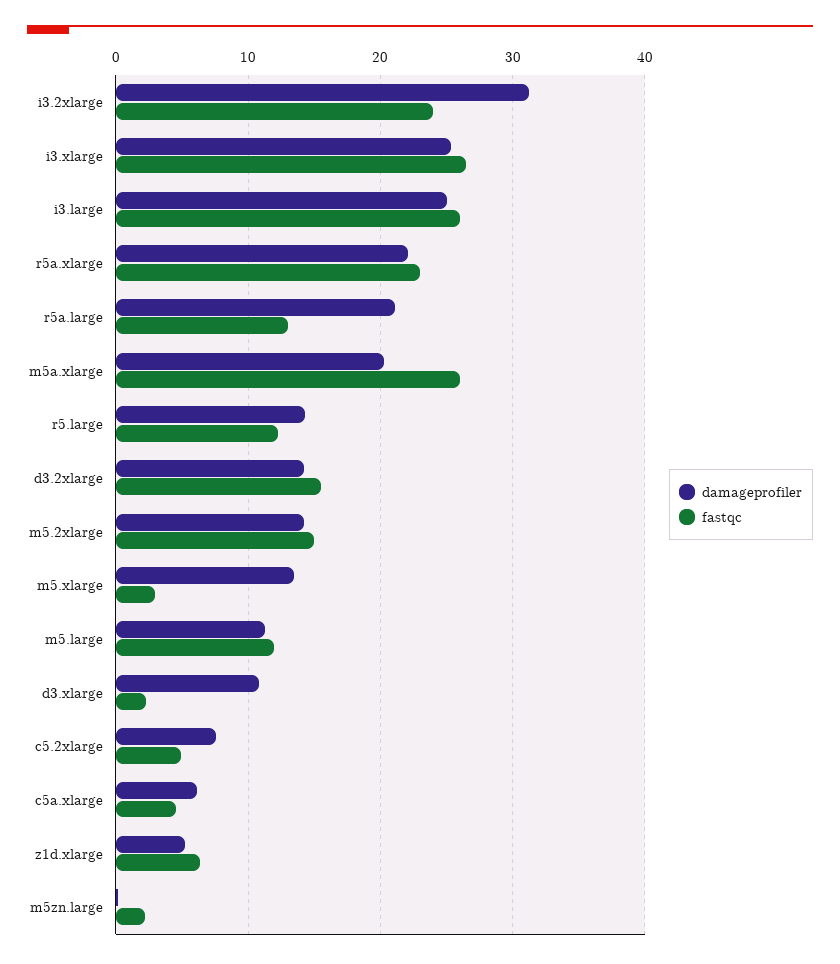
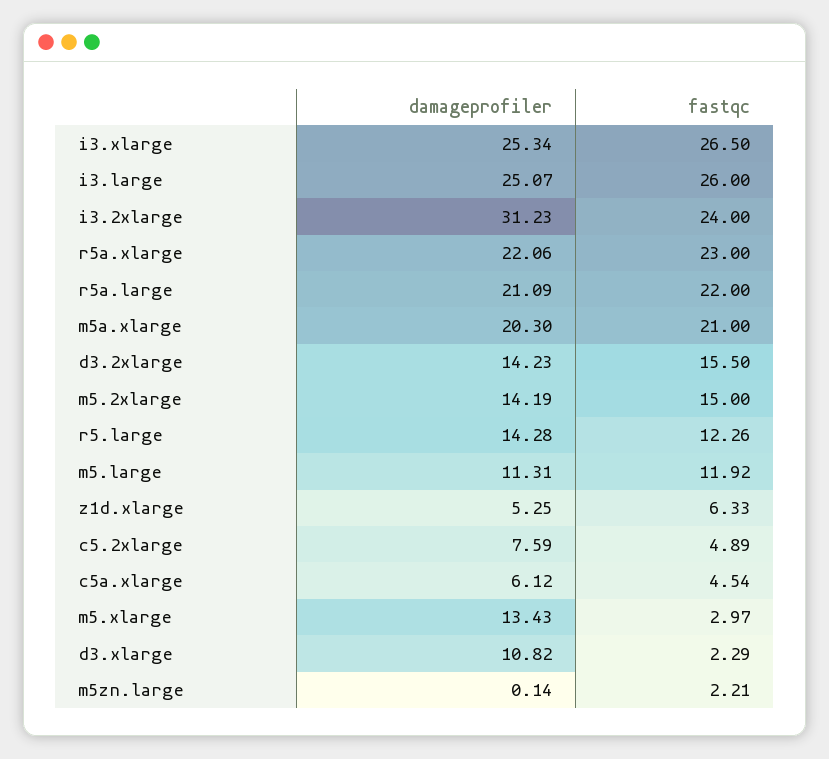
fastqc, r5a.large: 13 -> 22
fastqc, m5a.xlarge: 26 -> 21

